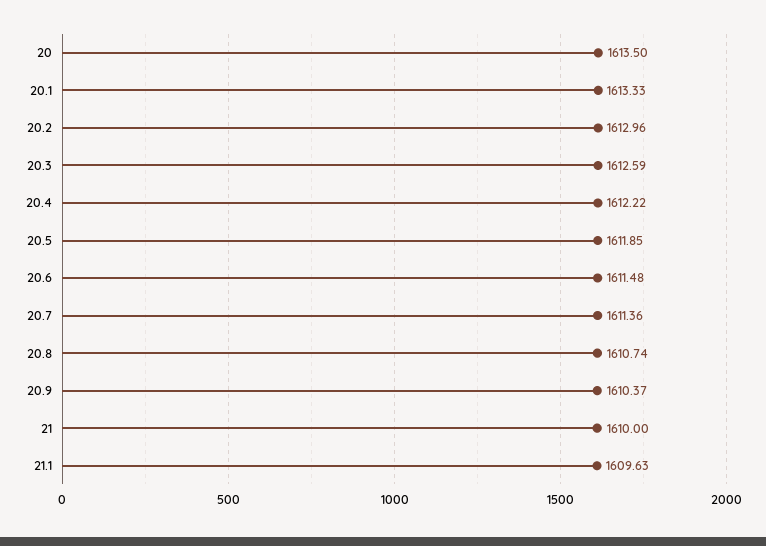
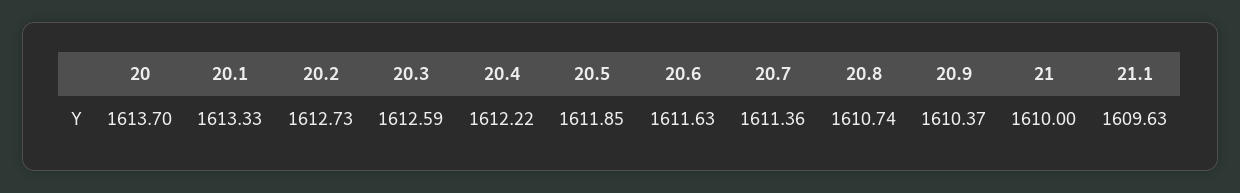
20: 1613.5 -> 1613.7
20.2: 1612.96 -> 1612.73
20.6: 1611.48 -> 1611.63

